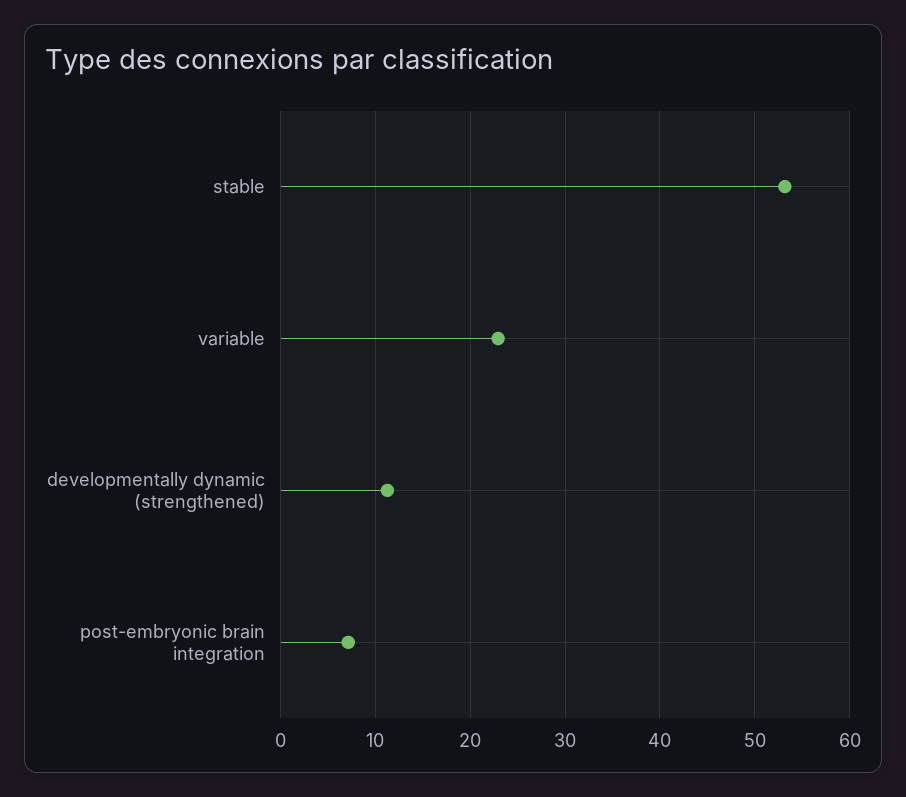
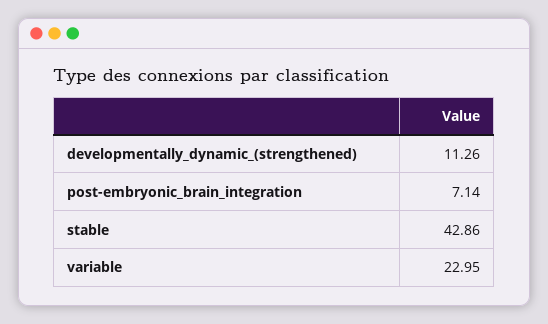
stable: 53 -> 42.86

